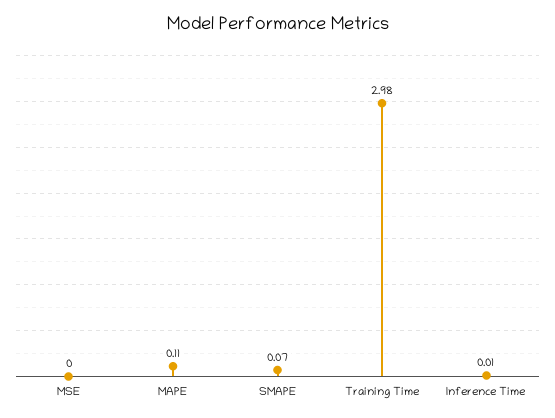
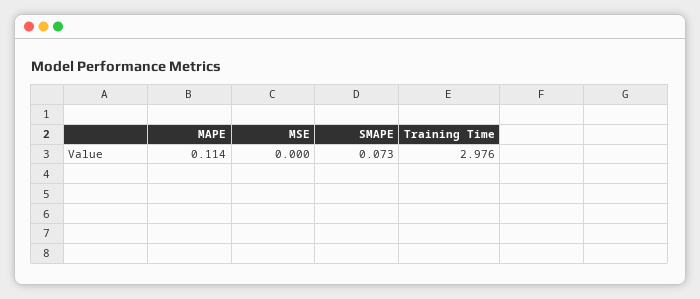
Inference Time: 0.01 -> none

